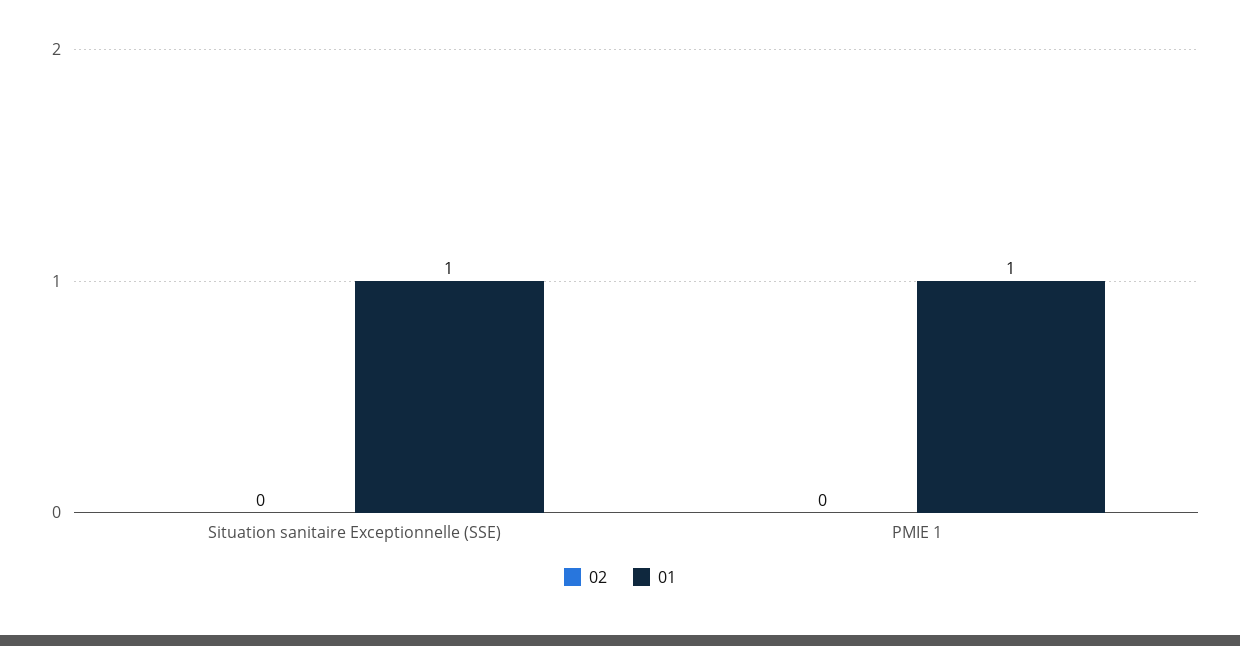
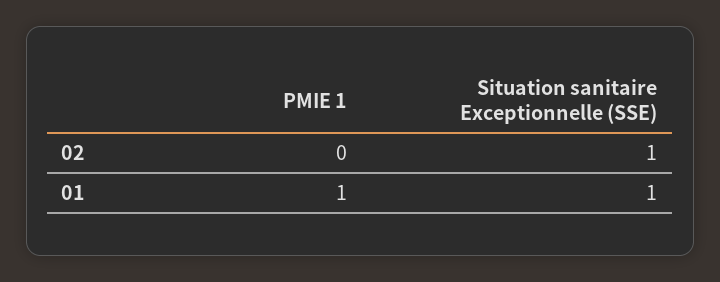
02, Situation sanitaire Exceptionnelle (SSE): 0 -> 1

